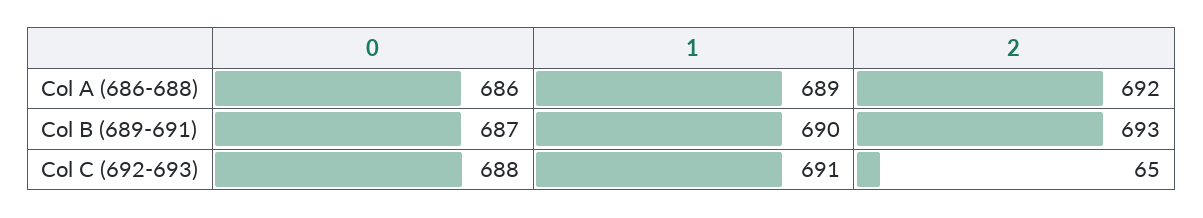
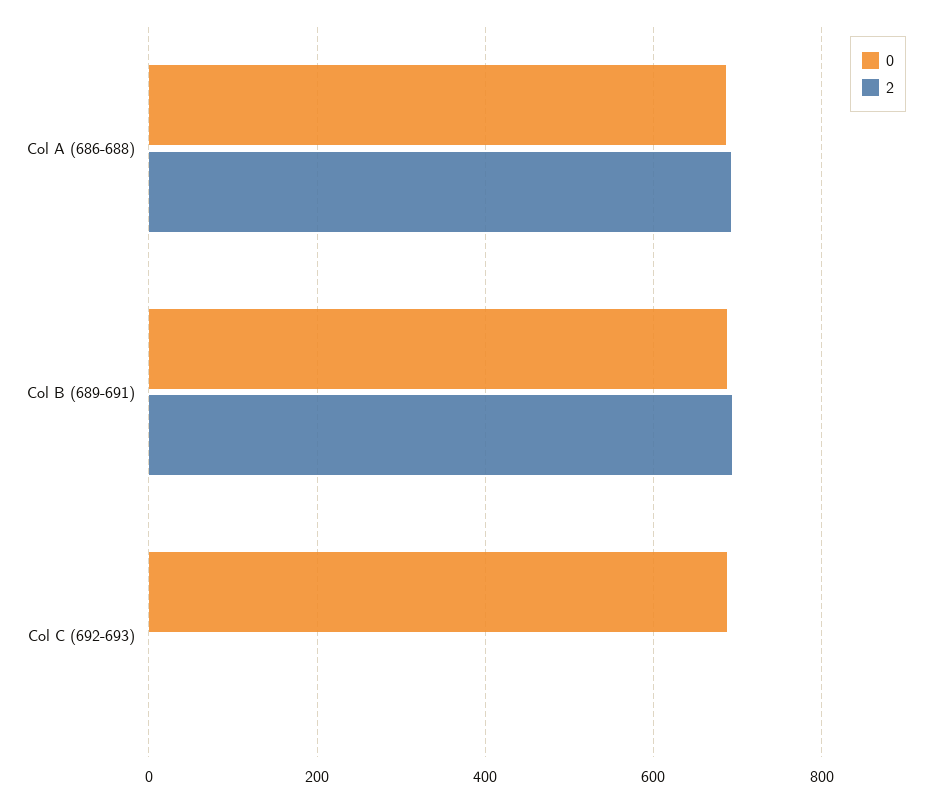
1, Col A (686-688): 689 -> none
1, Col B (689-691): 690 -> none
1, Col C (692-693): 691 -> none
2, Col C (692-693): 65 -> 0

